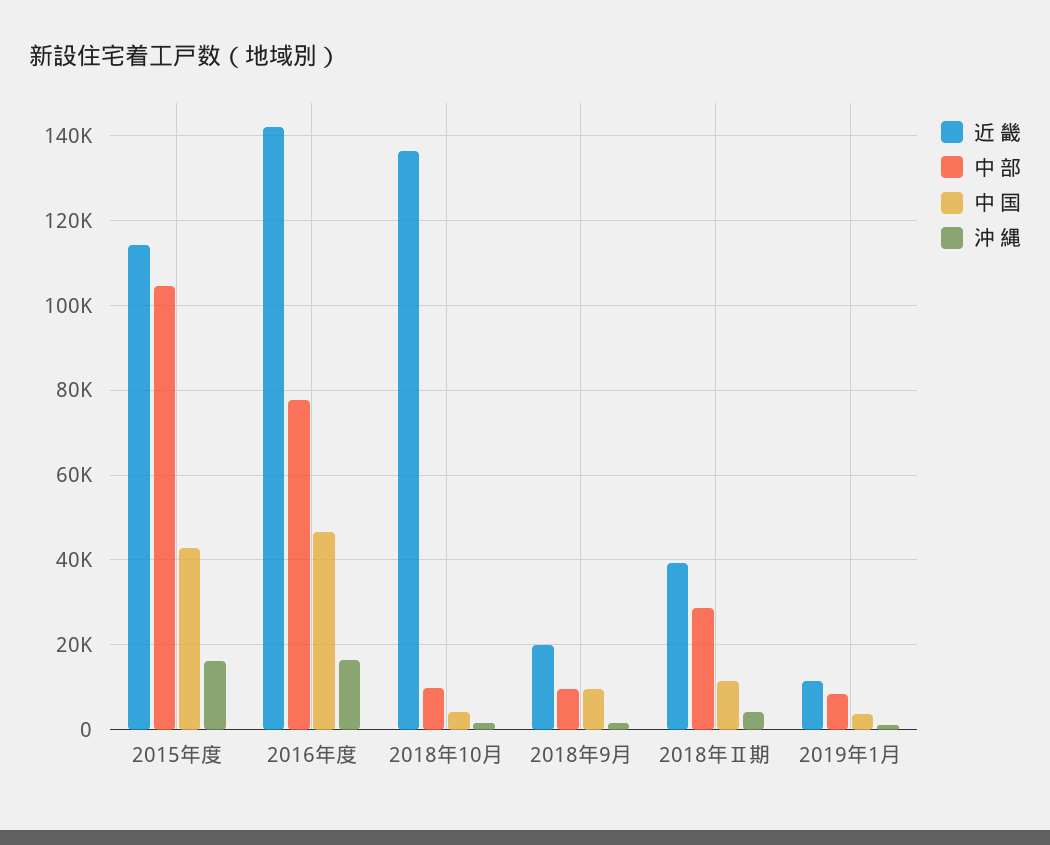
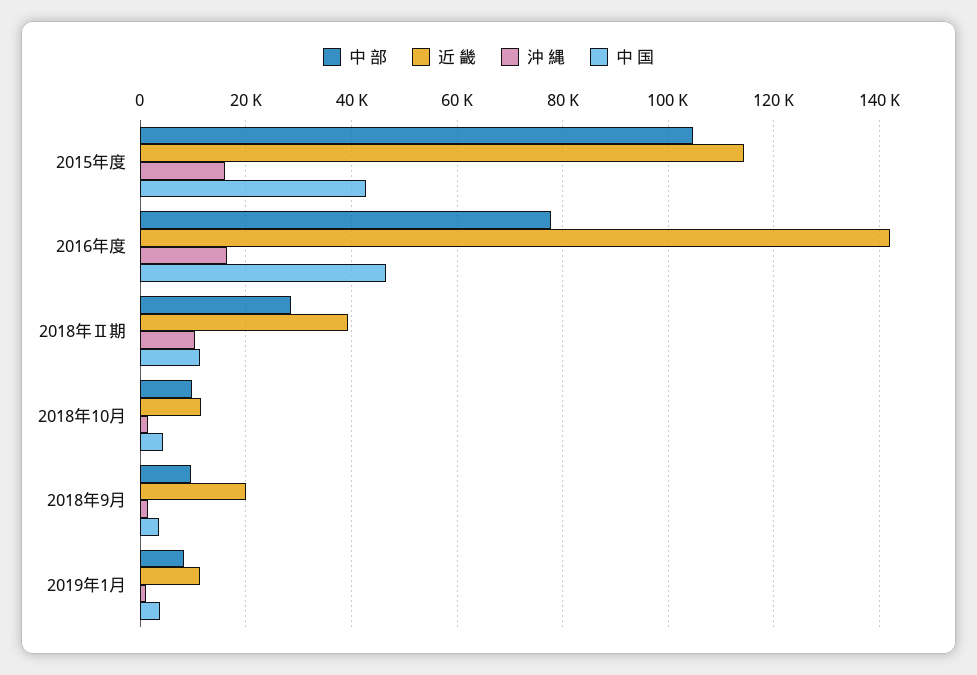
近 畿, 2018年10月: 136000 -> 12000
中 国, 2018年9月: 10000 -> 4000
沖 縄, 2018年Ⅱ期: 4000 -> 10000

